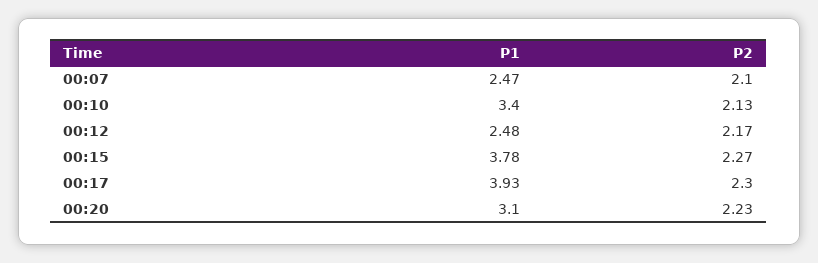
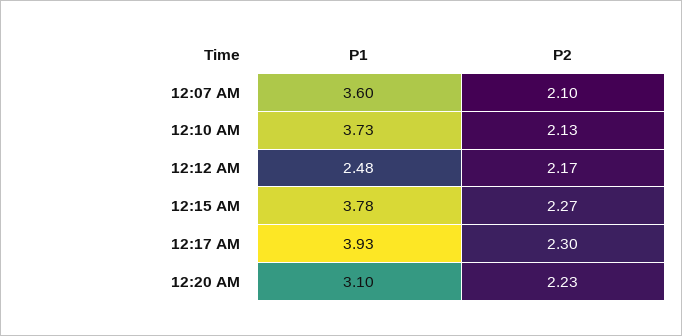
P1, 00:07: 2.47 -> 3.6
P1, 00:10: 3.4 -> 3.73

